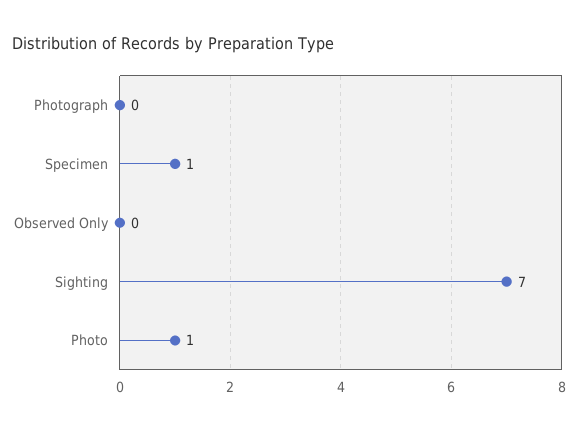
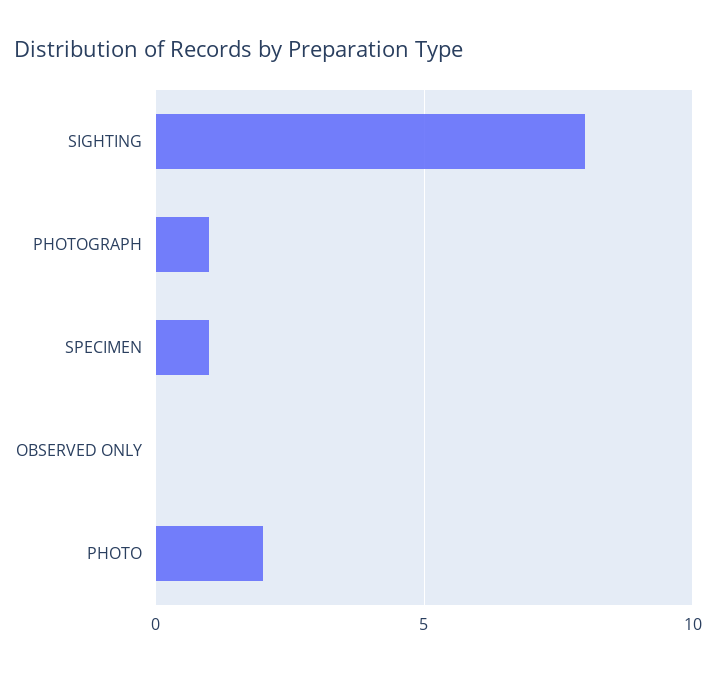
Photograph: 0 -> 1
Sighting: 7 -> 8
Photo: 1 -> 2

